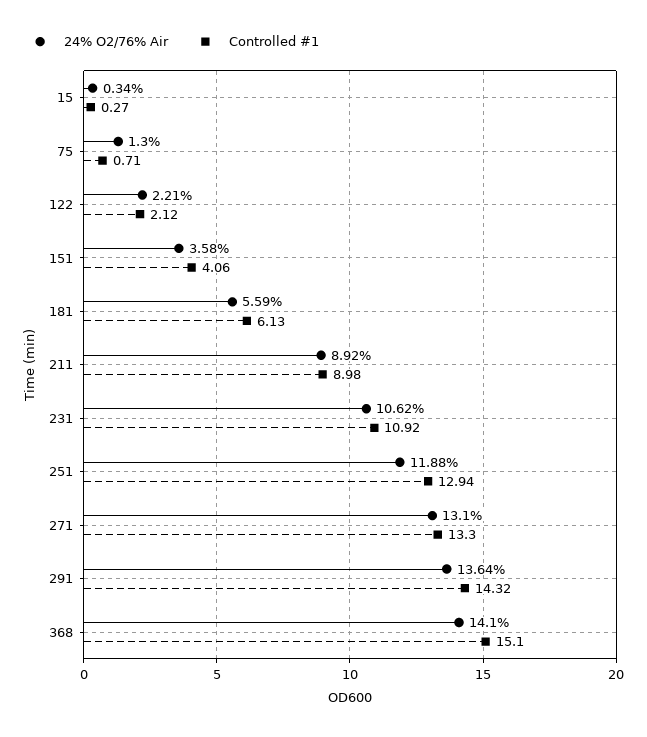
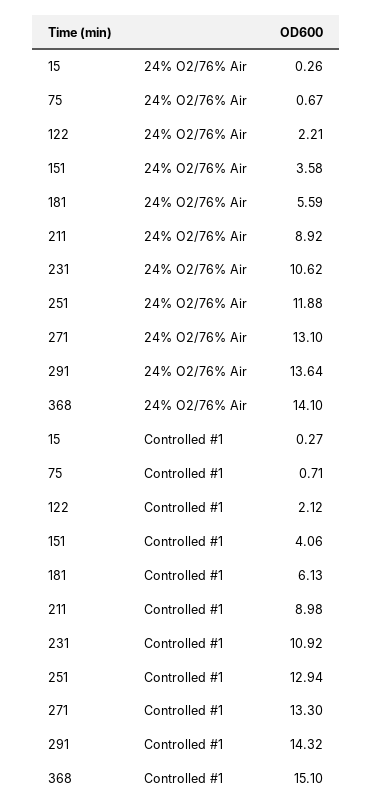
24% O2/76% Air, 15: 0.34 -> 0.26
24% O2/76% Air, 75: 1.3 -> 0.67

